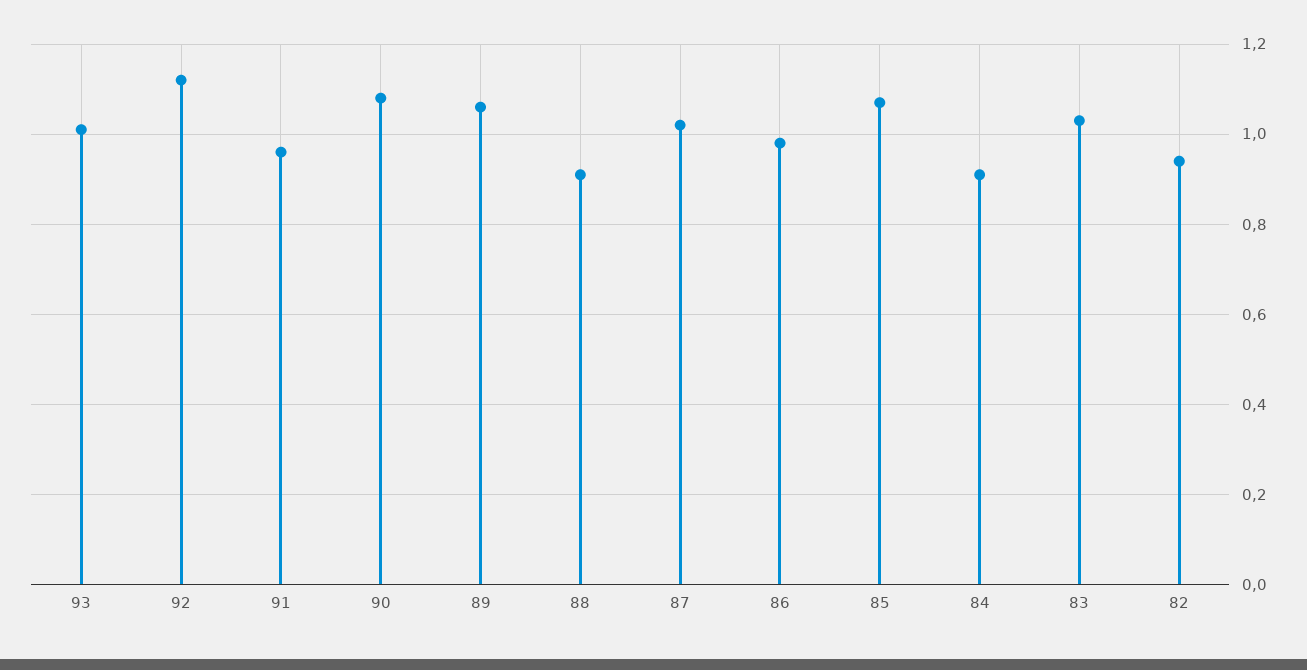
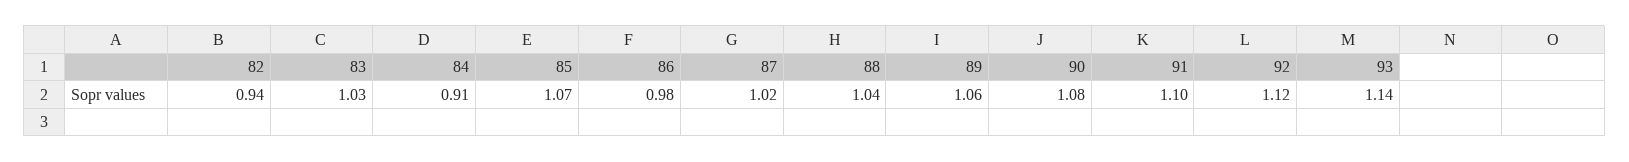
93: 1 -> 1.14
91: 0.95 -> 1.1
88: 0.9 -> 1.04

